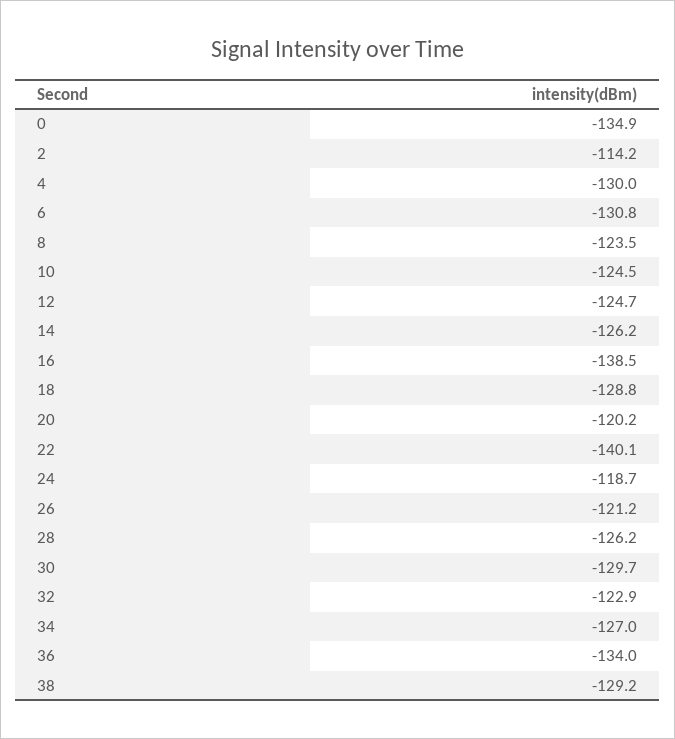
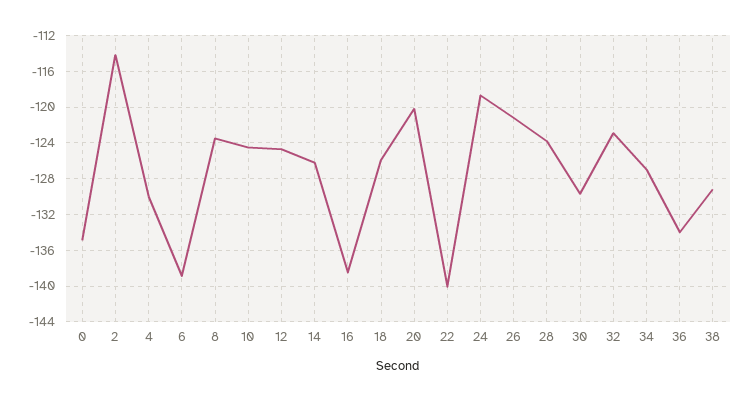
6: -130.8 -> -139
18: -128.8 -> -126
28: -126.2 -> -124

